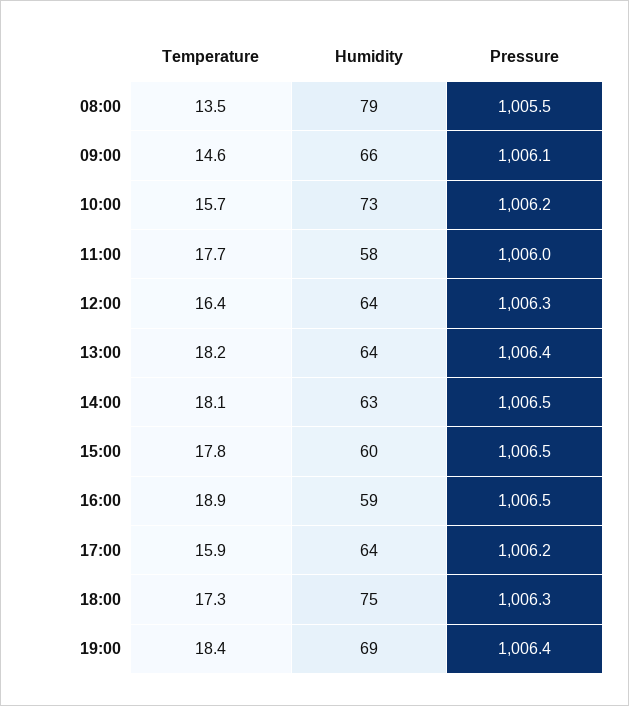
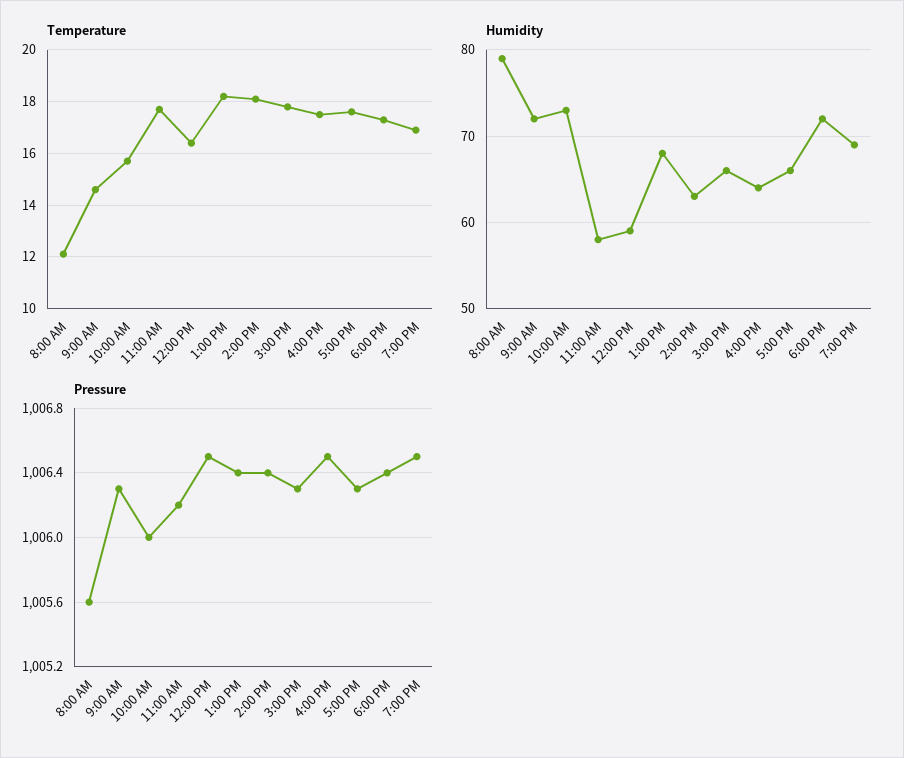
Temperature, 08:00: 13.5 -> 12
Pressure, 08:00: 1005.5 -> 1005.6
Humidity, 09:00: 66 -> 72
Pressure, 09:00: 1006.1 -> 1006.3
Pressure, 10:00: 1006.2 -> 1006
Pressure, 11:00: 1006 -> 1006.2
Humidity, 12:00: 64 -> 59
Pressure, 12:00: 1006.3 -> 1006.5
Humidity, 13:00: 64 -> 68
Pressure, 14:00: 1006.5 -> 1006.4
Humidity, 15:00: 60 -> 66
Pressure, 15:00: 1006.5 -> 1006.3
Temperature, 16:00: 18.9 -> 17.5
Humidity, 16:00: 59 -> 64
Temperature, 17:00: 15.9 -> 17.5
Humidity, 17:00: 64 -> 66
Pressure, 17:00: 1006.2 -> 1006.3
Humidity, 18:00: 75 -> 72
Pressure, 18:00: 1006.3 -> 1006.4
Temperature, 19:00: 18.4 -> 17
Pressure, 19:00: 1006.4 -> 1006.5

